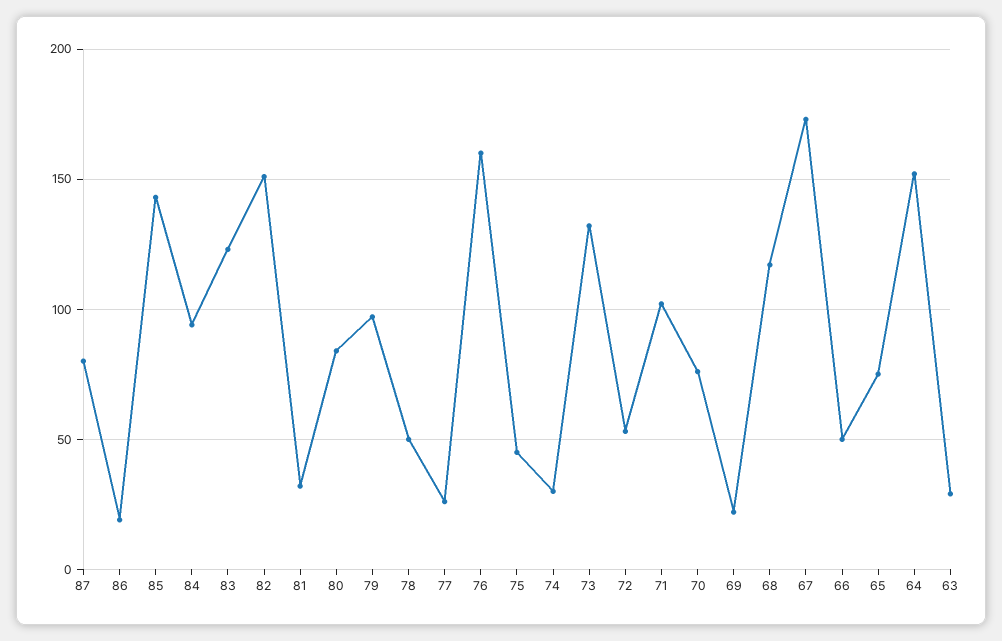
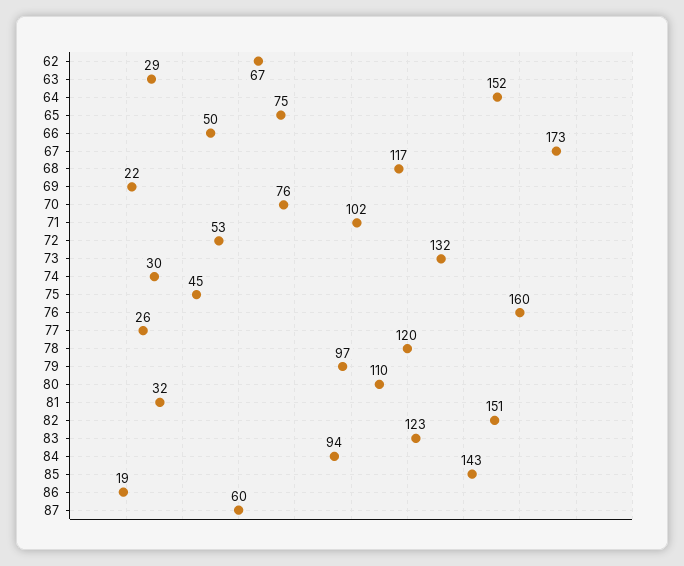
87: 80 -> 60
80: 85 -> 110
78: 50 -> 120
62: none -> 67

